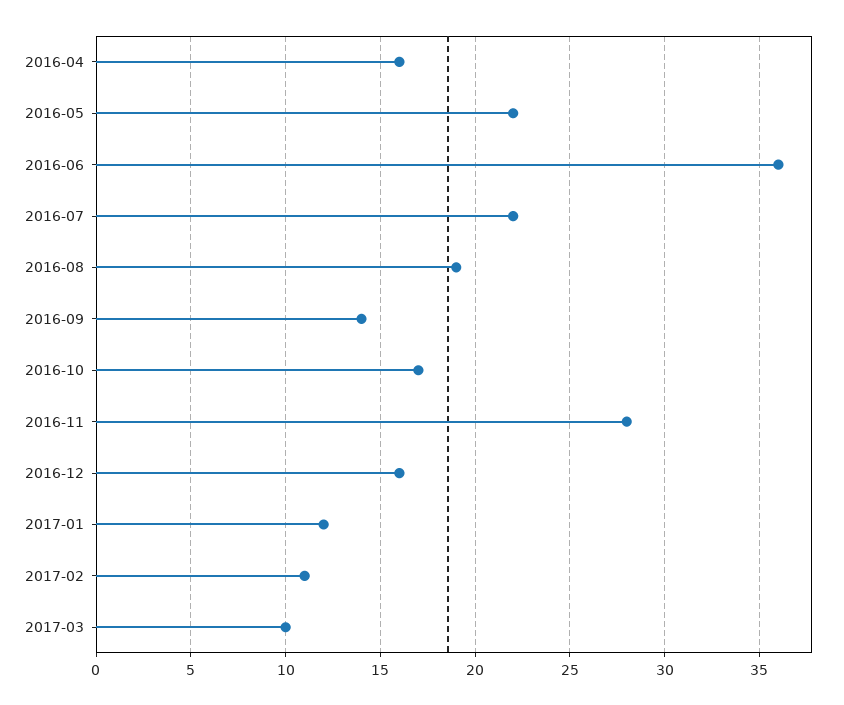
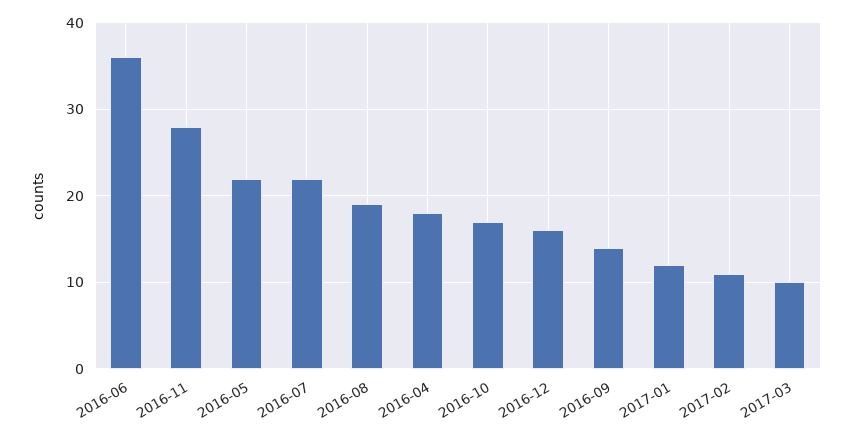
2016-04: 16 -> 18

